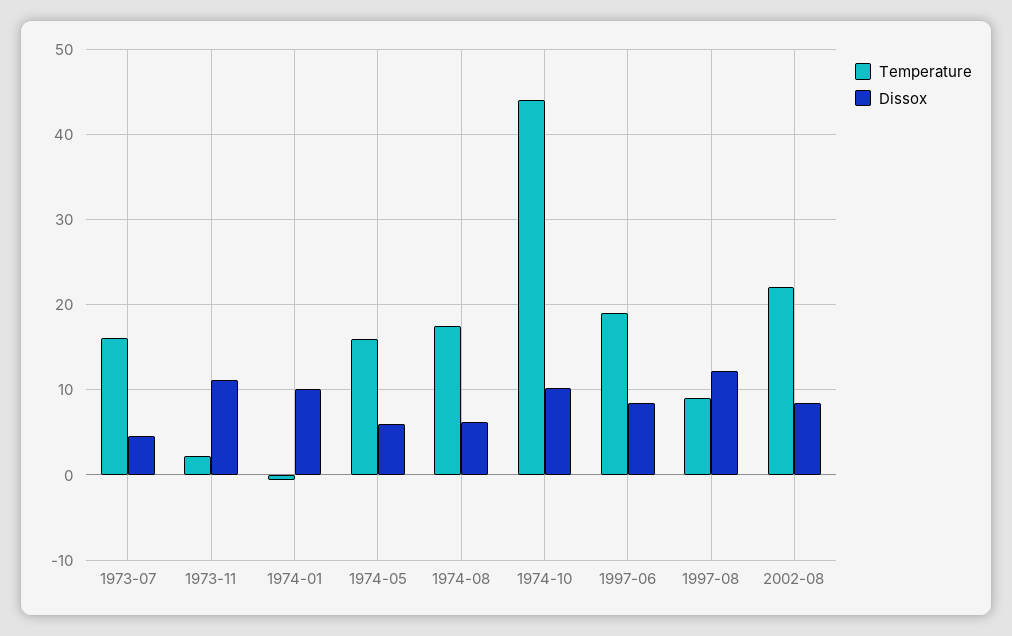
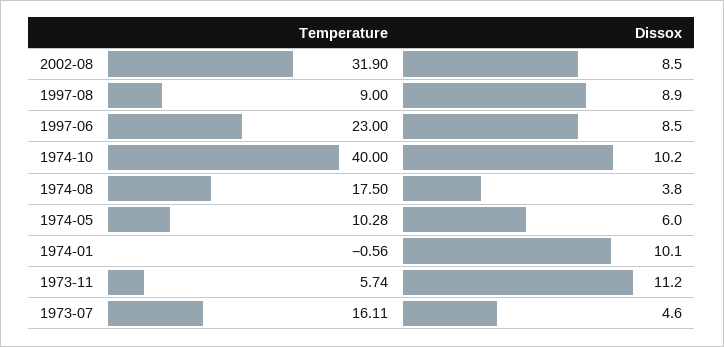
Temperature, 1973-11: 2 -> 5.74
Temperature, 1974-05: 16 -> 10.28
Dissox, 1974-08: 6 -> 3.8
Temperature, 1974-10: 44 -> 40
Temperature, 1997-06: 19 -> 23
Dissox, 1997-08: 12 -> 8.9
Temperature, 2002-08: 22 -> 31.9

